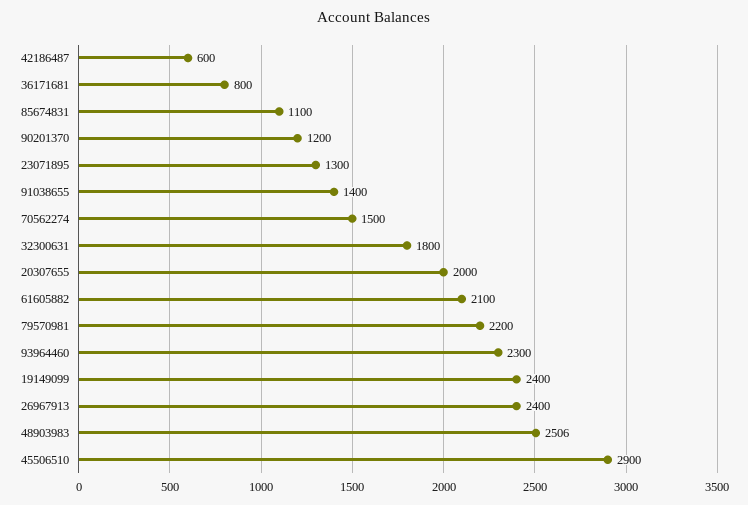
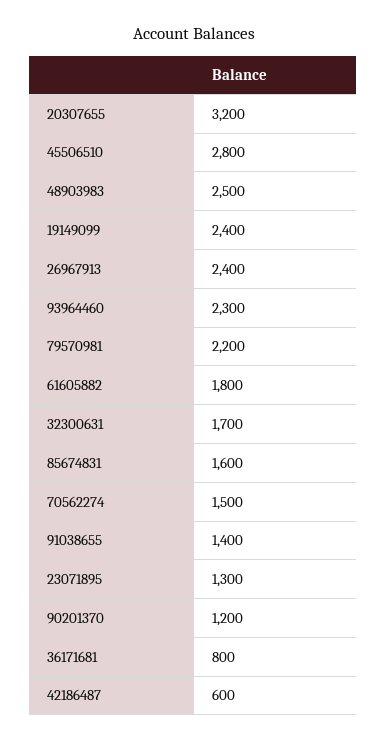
85674831: 1100 -> 1600
32300631: 1800 -> 1700
20307655: 2000 -> 3200
61605882: 2100 -> 1800
48903983: 2506 -> 2500
45506510: 2900 -> 2800

